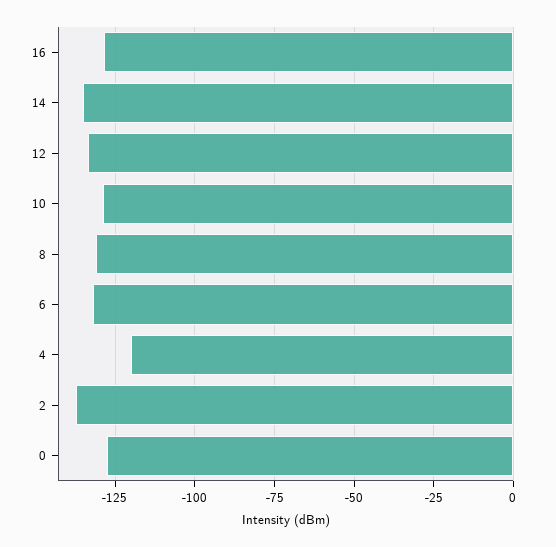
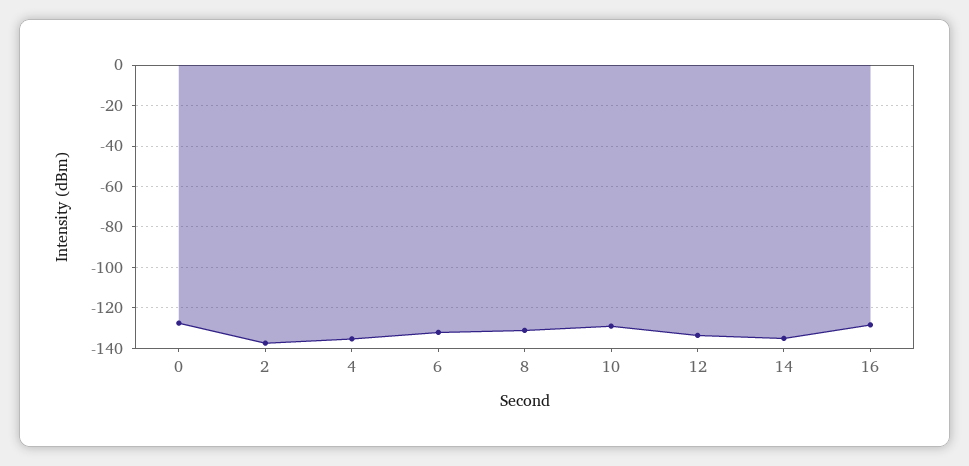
4: -120 -> -135

